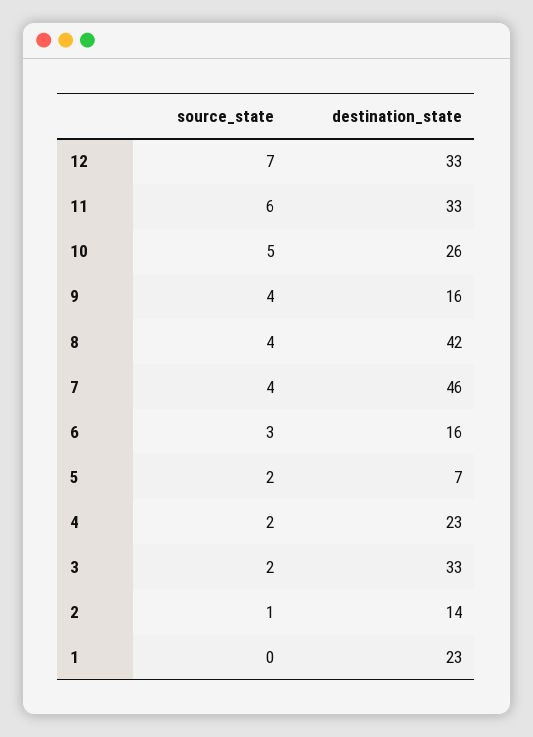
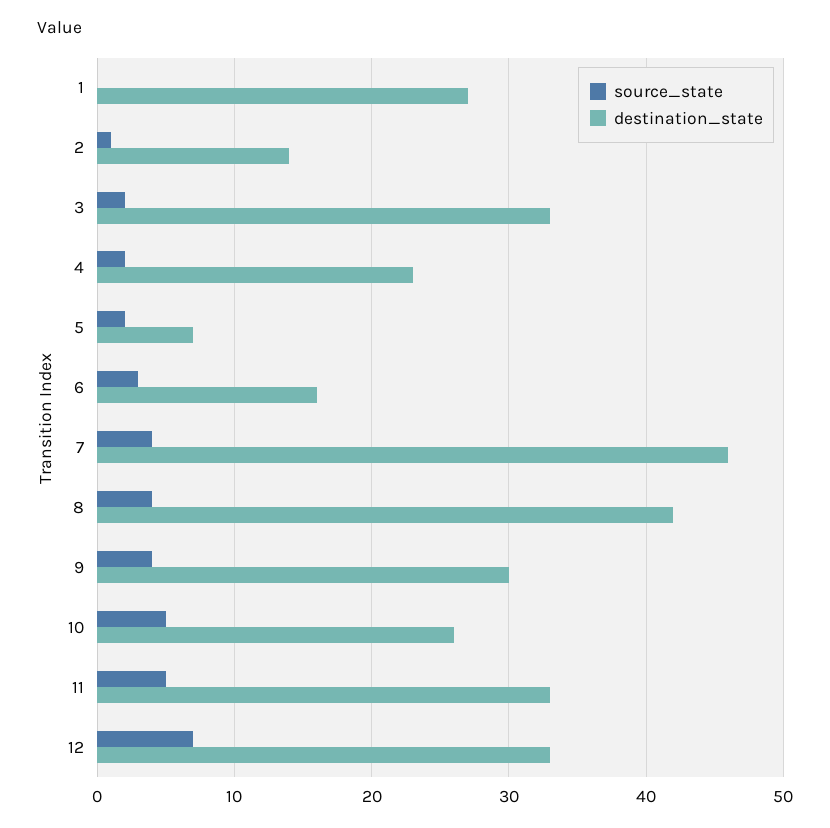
source_state, 11: 6 -> 5
destination_state, 9: 16 -> 30
destination_state, 1: 23 -> 27

